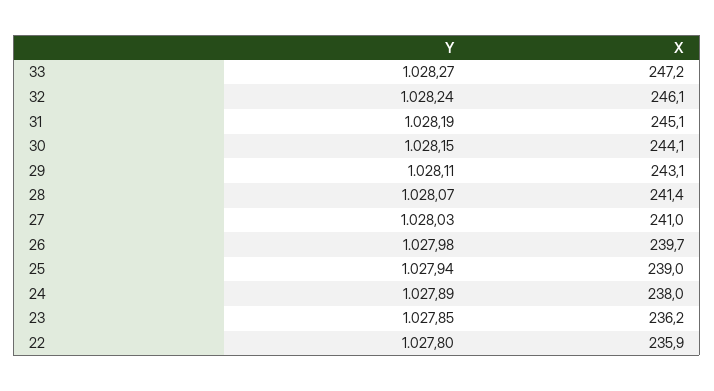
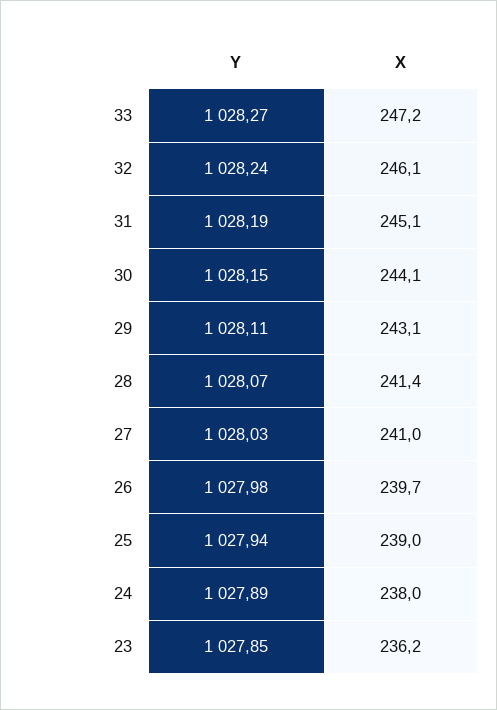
Y, 22: 1027.8 -> none
X, 22: 235.9 -> none

